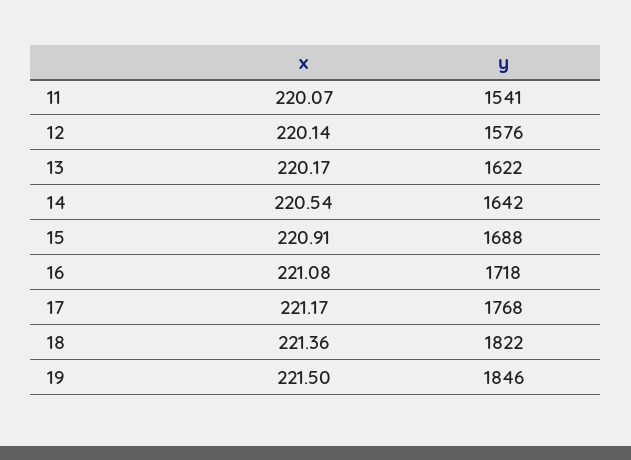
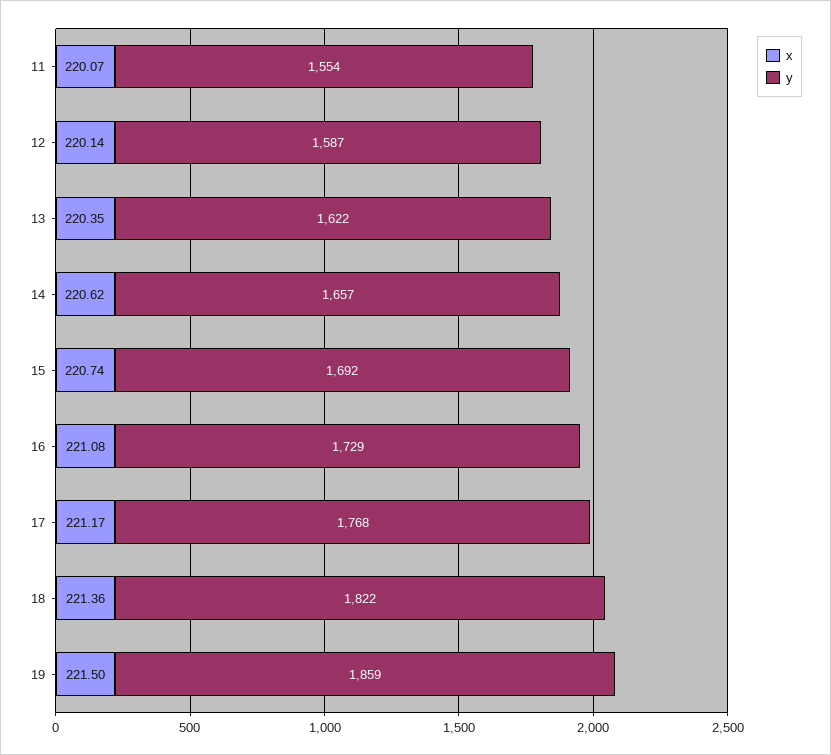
y, 11: 1541 -> 1554
y, 12: 1576 -> 1587
x, 13: 220.17 -> 220.35
x, 14: 220.54 -> 220.62
y, 14: 1642 -> 1657
x, 15: 220.91 -> 220.74
y, 15: 1688 -> 1692
y, 16: 1718 -> 1729
y, 19: 1846 -> 1859

